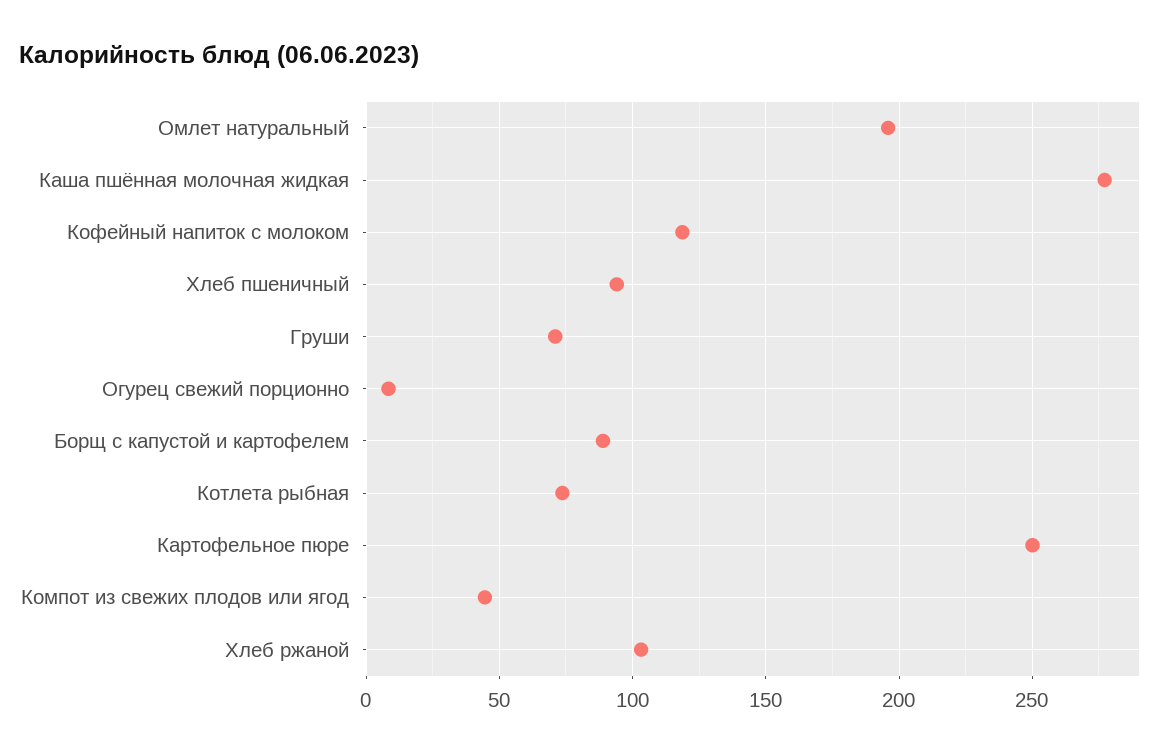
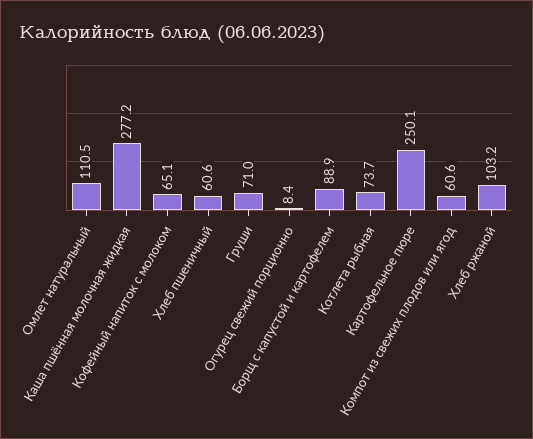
Омлет натуральный: 195 -> 110.5
Кофейный напиток с молоком: 120 -> 65.1
Хлеб пшеничный: 95 -> 60.6
Компот из свежих плодов или ягод: 45 -> 60.6

